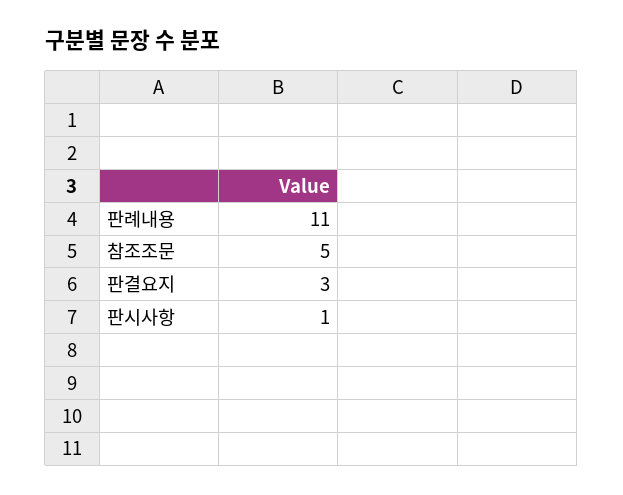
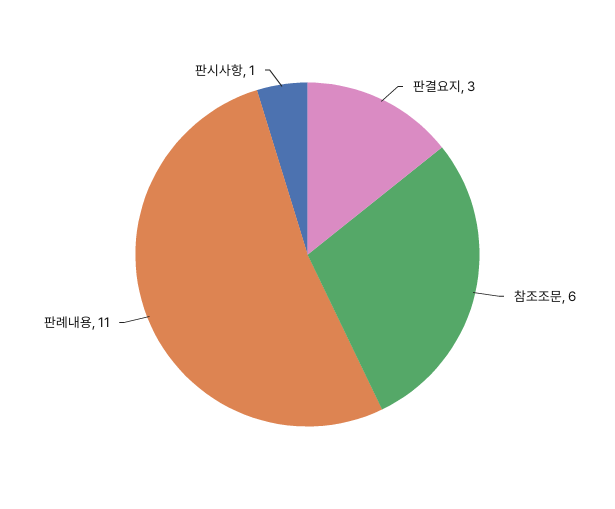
참조조문: 5 -> 6

